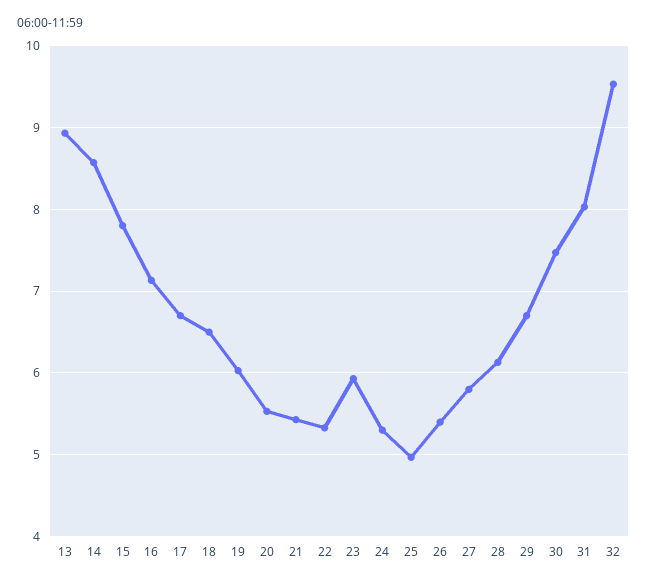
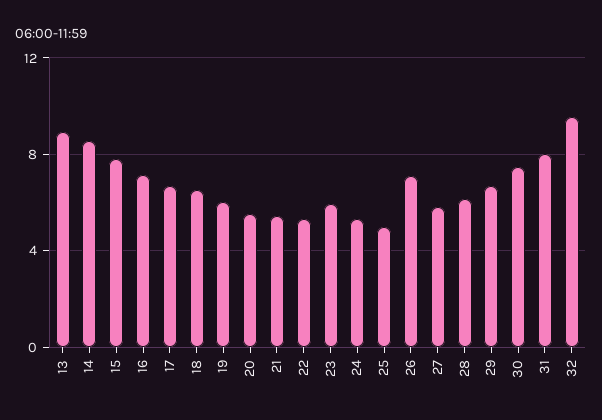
26: 5.4 -> 7

